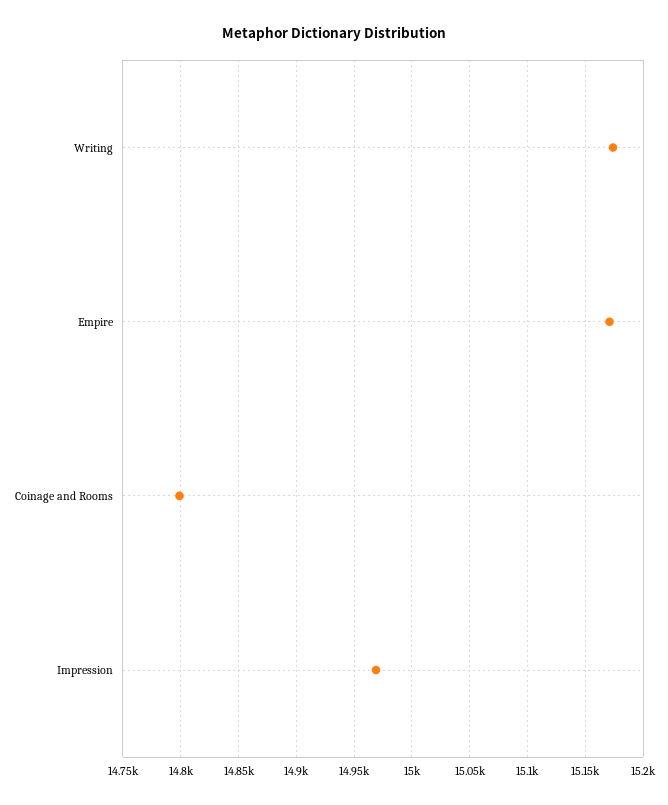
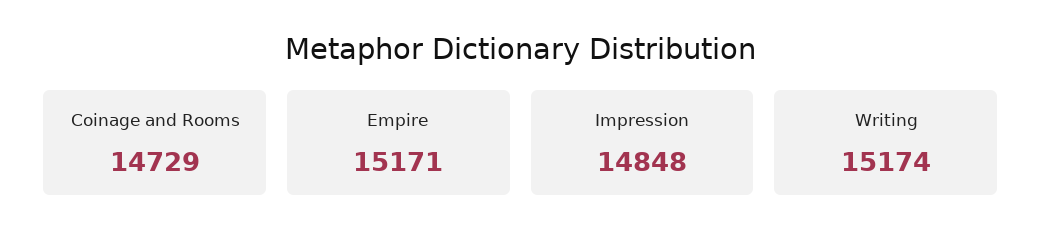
Coinage and Rooms: 14800 -> 14729
Impression: 14970 -> 14848

